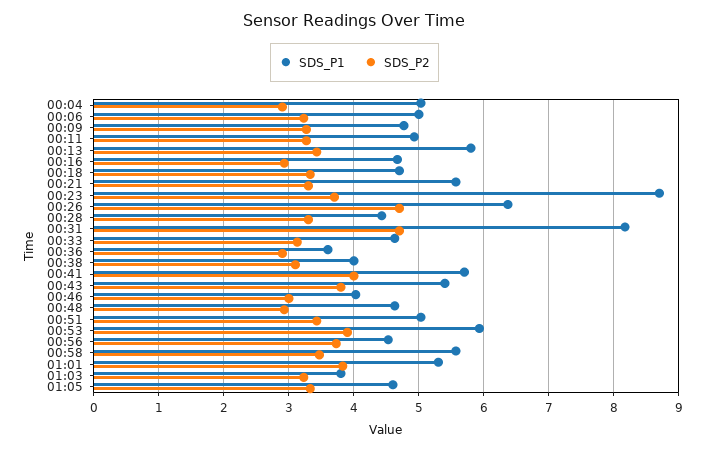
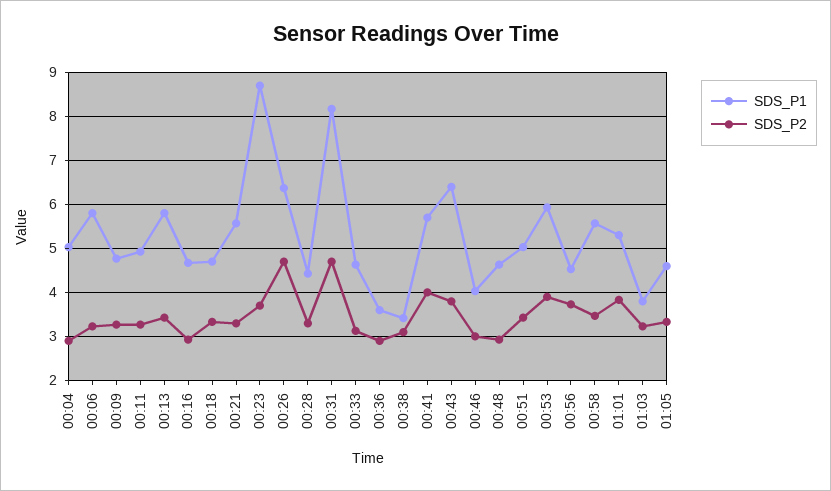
SDS_P1, 00:06: 5 -> 5.8
SDS_P1, 00:38: 4 -> 3.4
SDS_P1, 00:43: 5.4 -> 6.4

